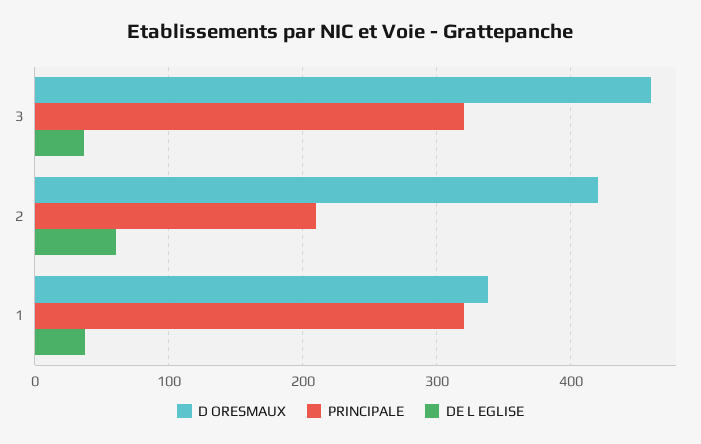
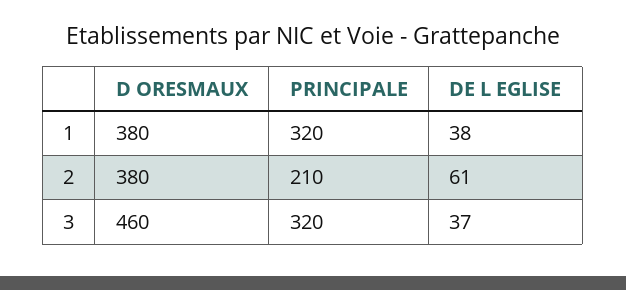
D ORESMAUX, 2: 420 -> 380
D ORESMAUX, 1: 340 -> 380

